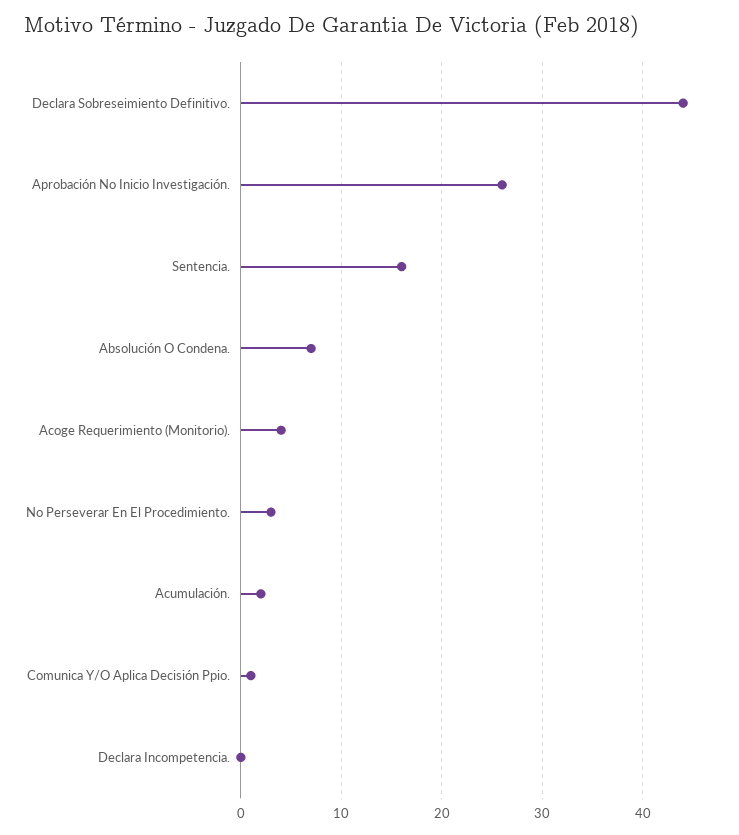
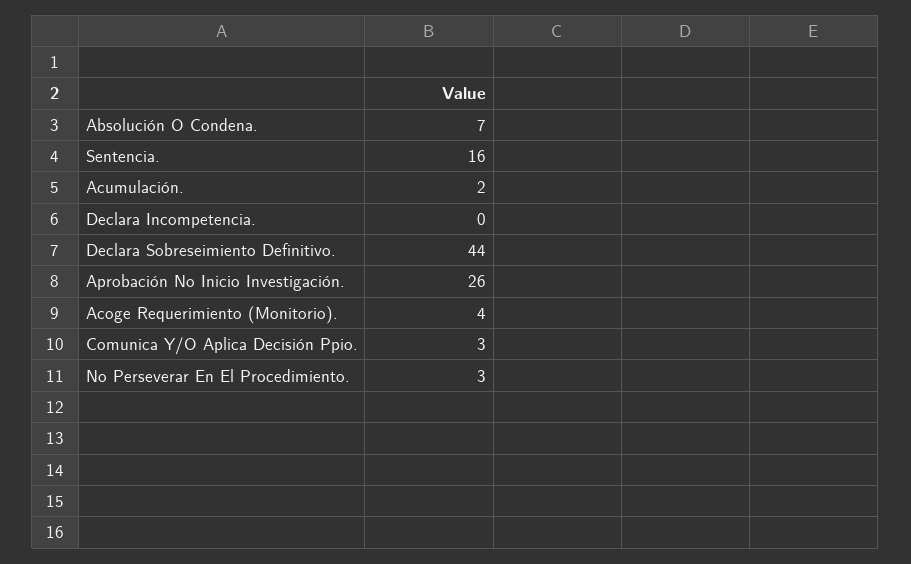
Comunica Y/O Aplica Decisión Ppio.: 1 -> 3

